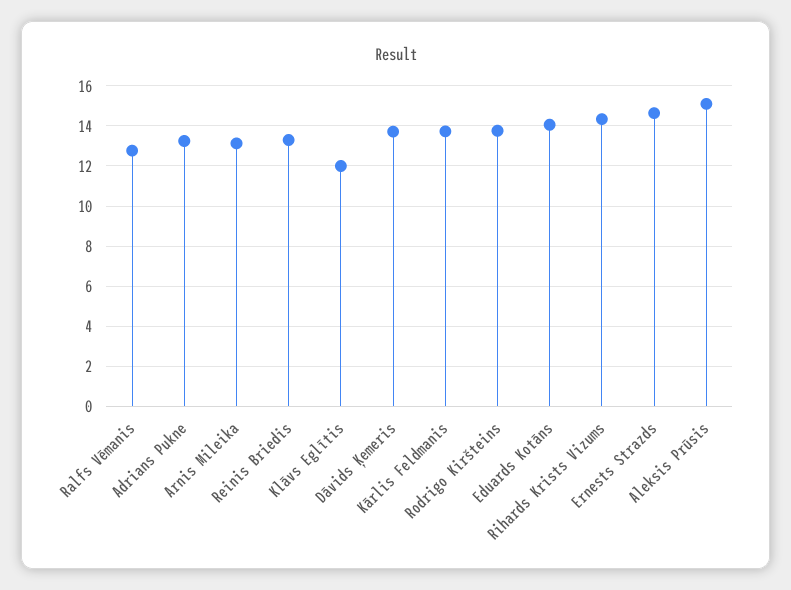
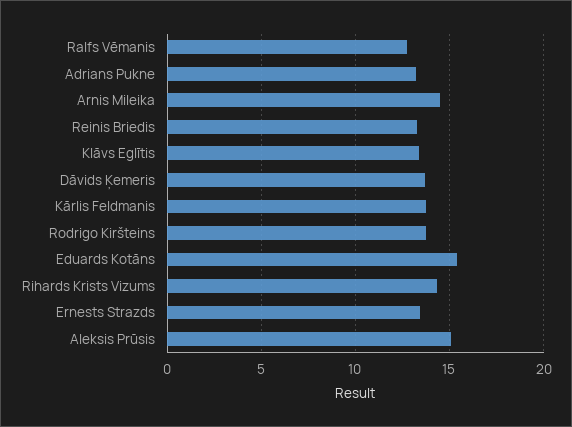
Arnis Mileika: 13 -> 14.5
Klāvs Eglītis: 12 -> 13.5
Eduards Kotāns: 14 -> 15.5
Ernests Strazds: 14.5 -> 13.5

